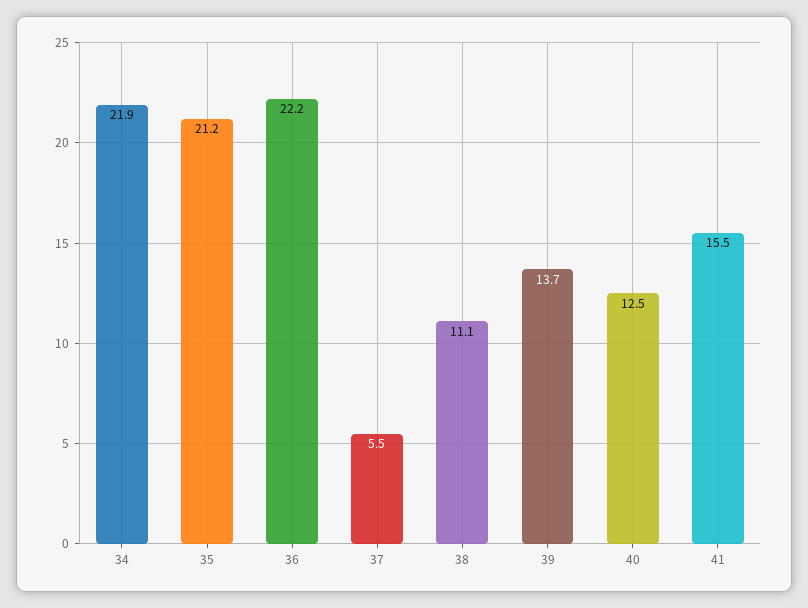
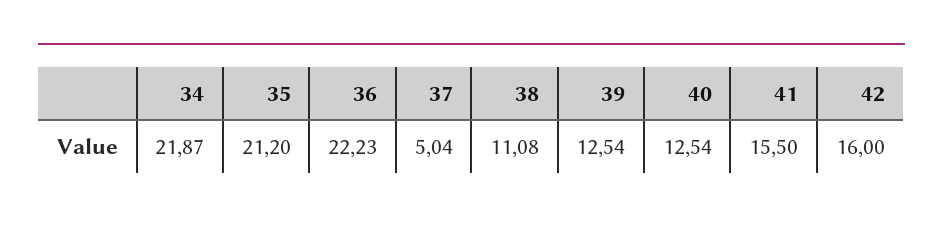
37: 5.5 -> 5.04
39: 13.7 -> 12.54
42: none -> 16

